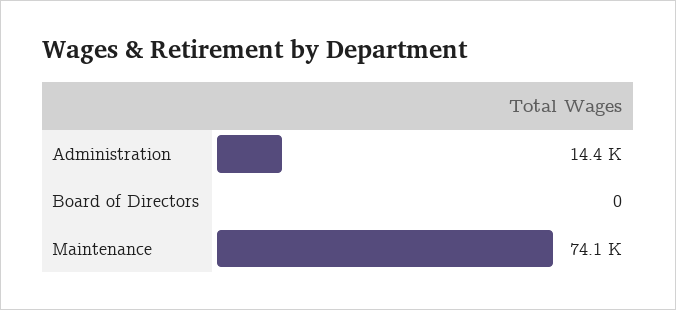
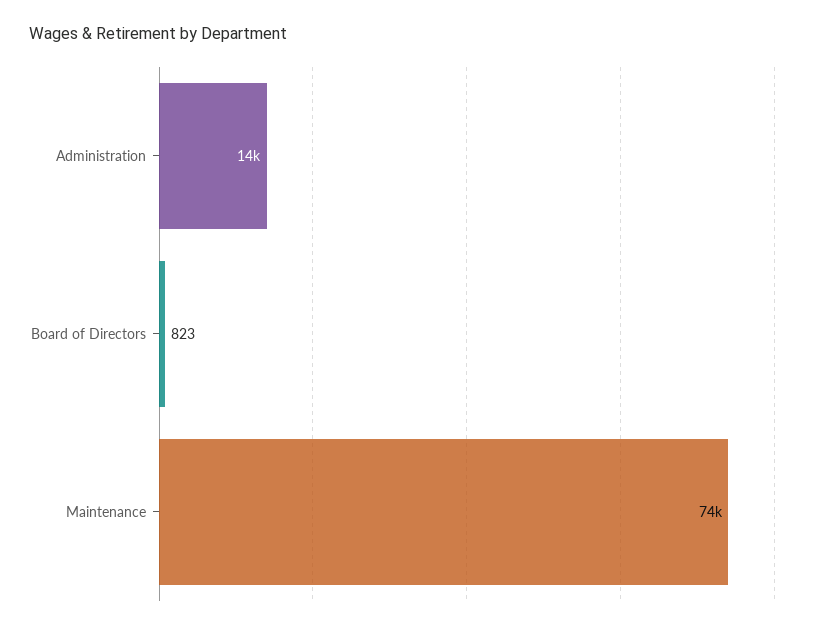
Board of Directors: 0 -> 823

